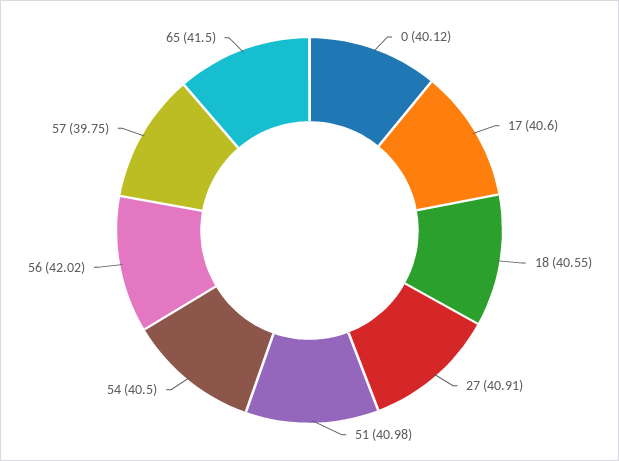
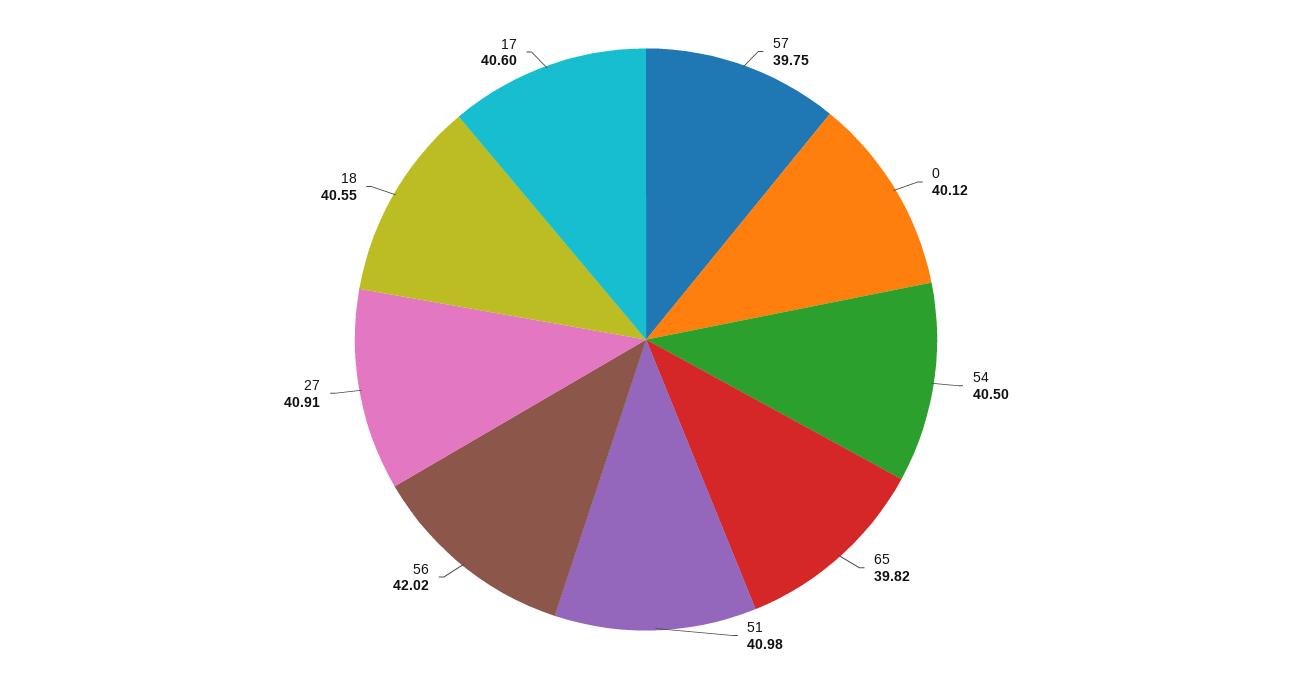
65: 41.5 -> 39.82

